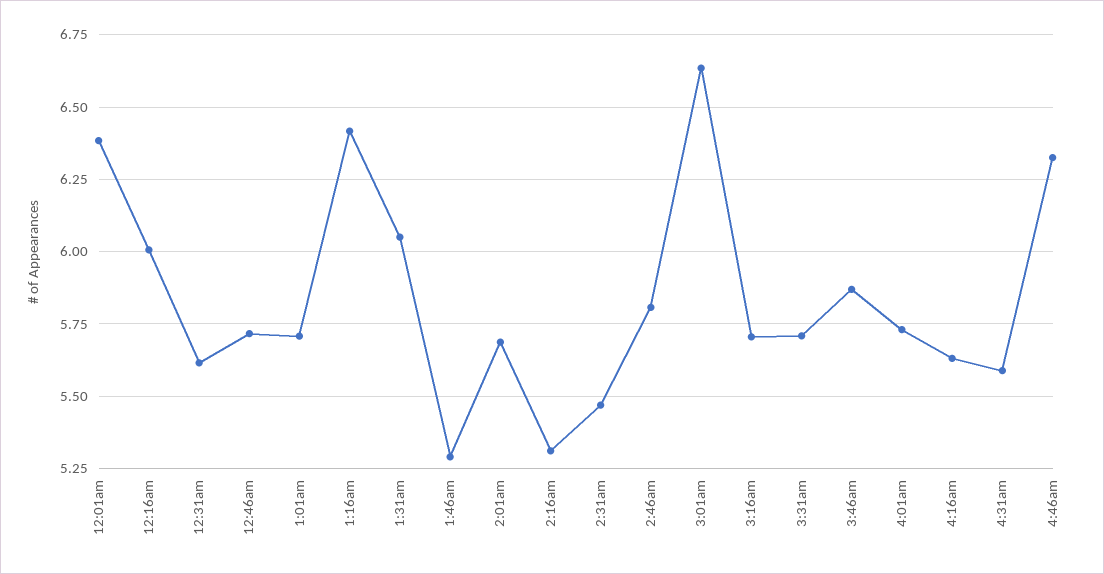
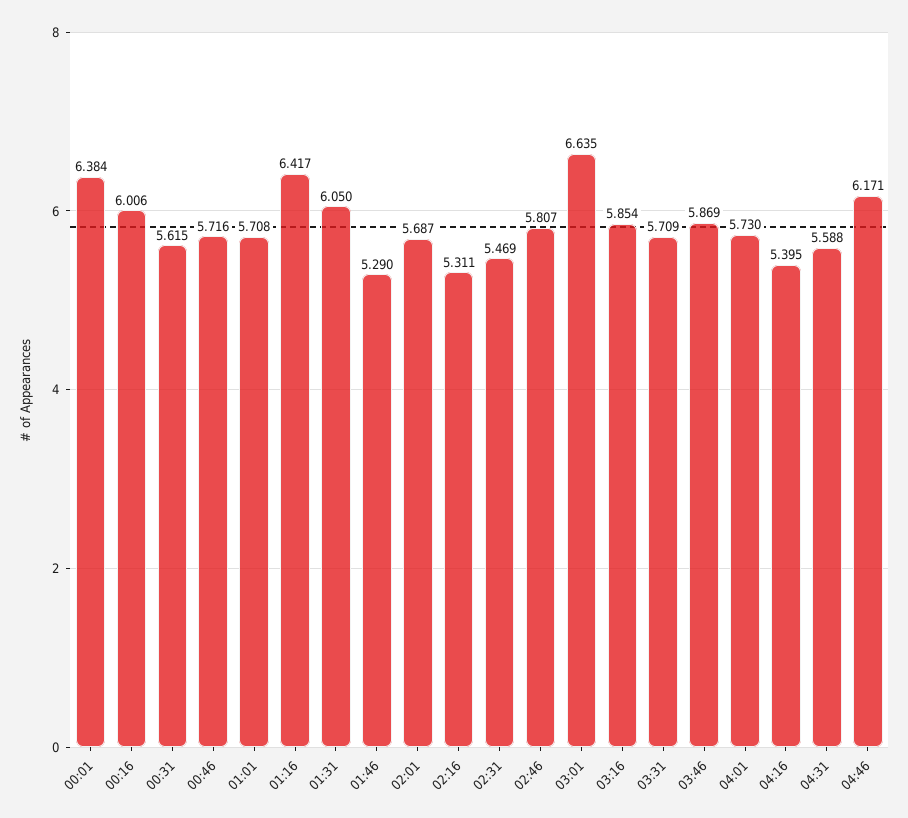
3:16am: 5.7 -> 5.854
4:16am: 5.625 -> 5.395
4:46am: 6.325 -> 6.171

